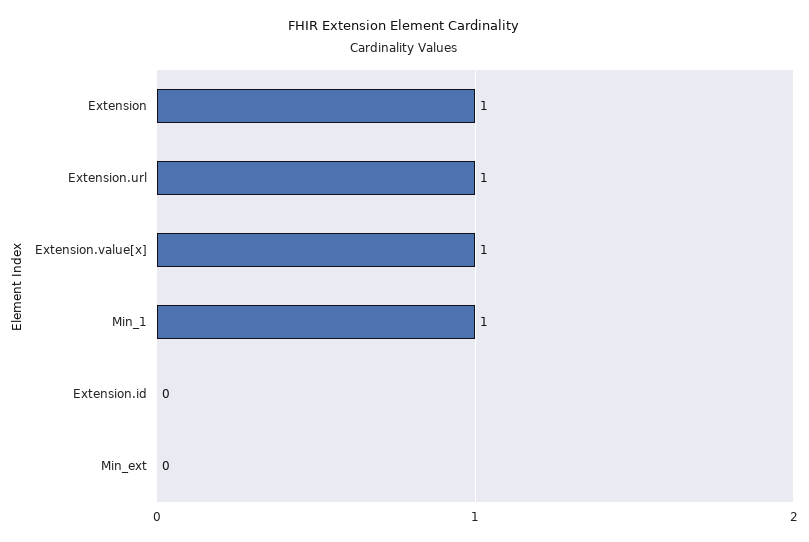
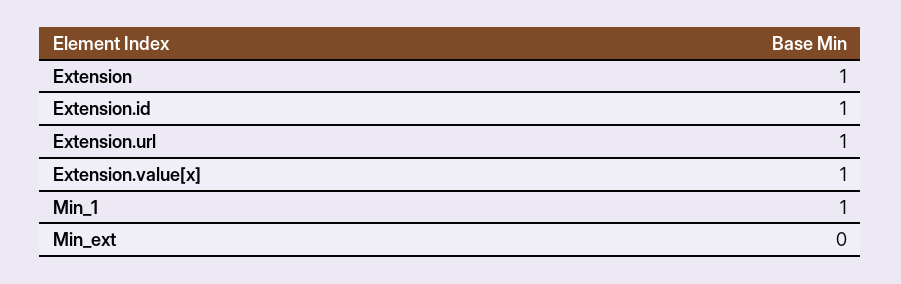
Extension.id: 0 -> 1

